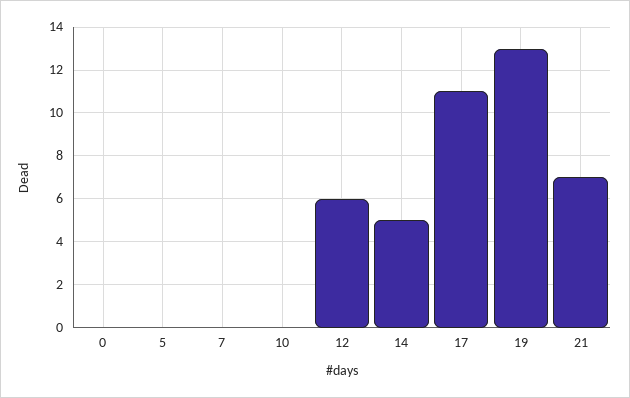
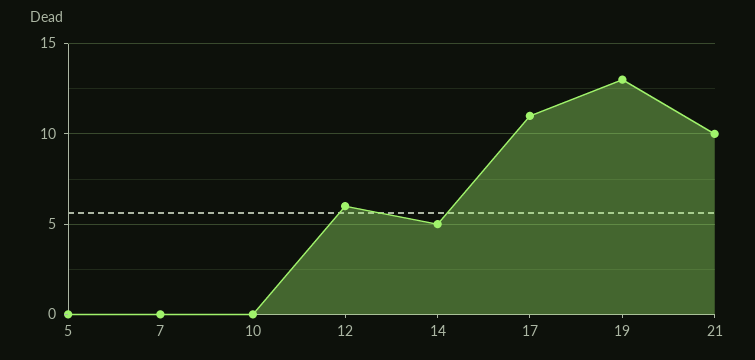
0: 0 -> none
21: 7 -> 10

